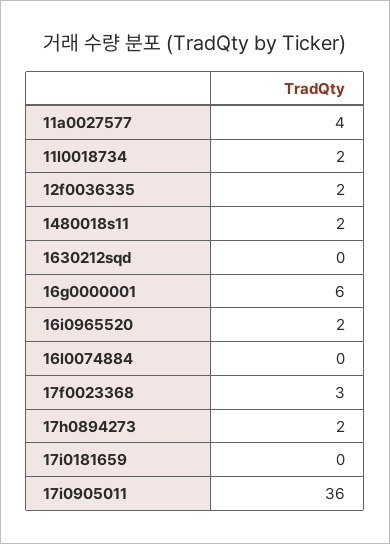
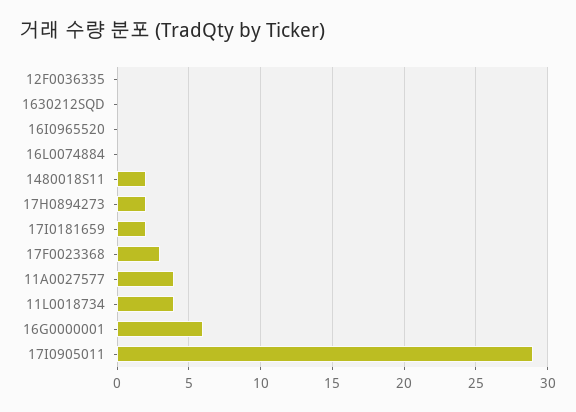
11l0018734: 2 -> 4
12f0036335: 2 -> 0
16i0965520: 2 -> 0
17i0181659: 0 -> 2
17i0905011: 36 -> 29

